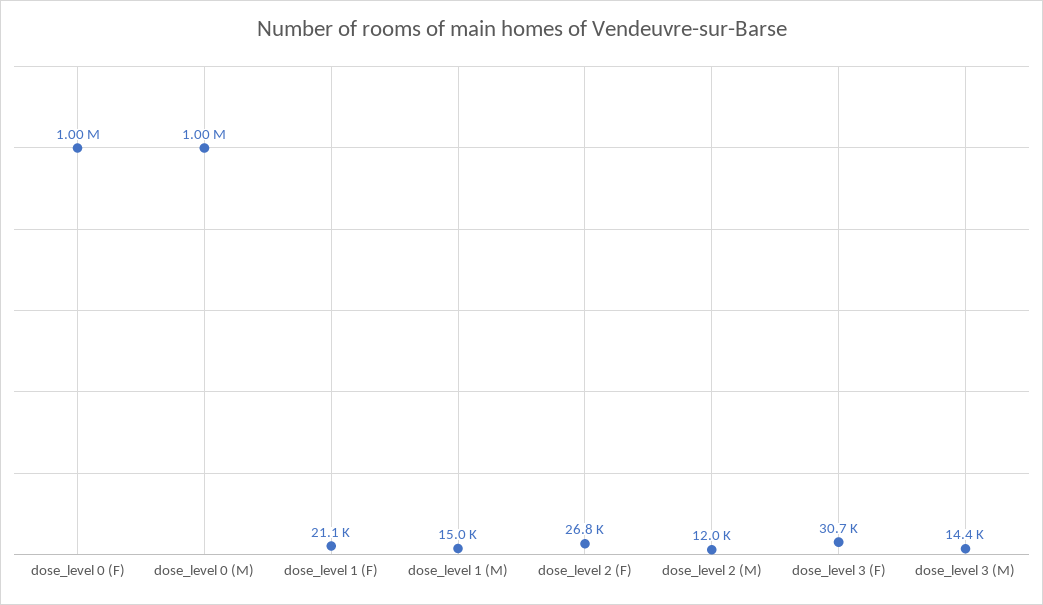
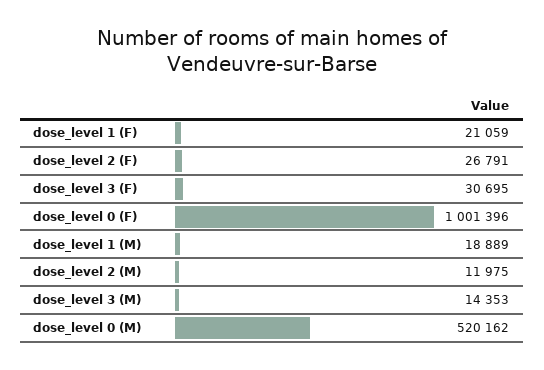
dose_level 0 (M): 1000000 -> 520162
dose_level 1 (M): 15000 -> 18889

